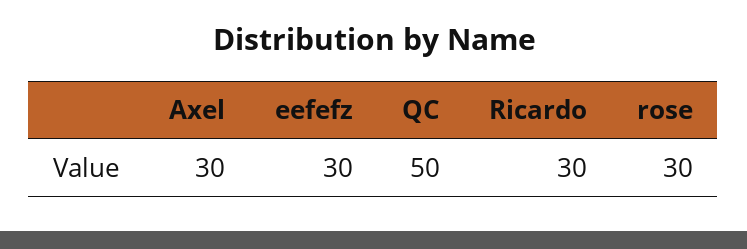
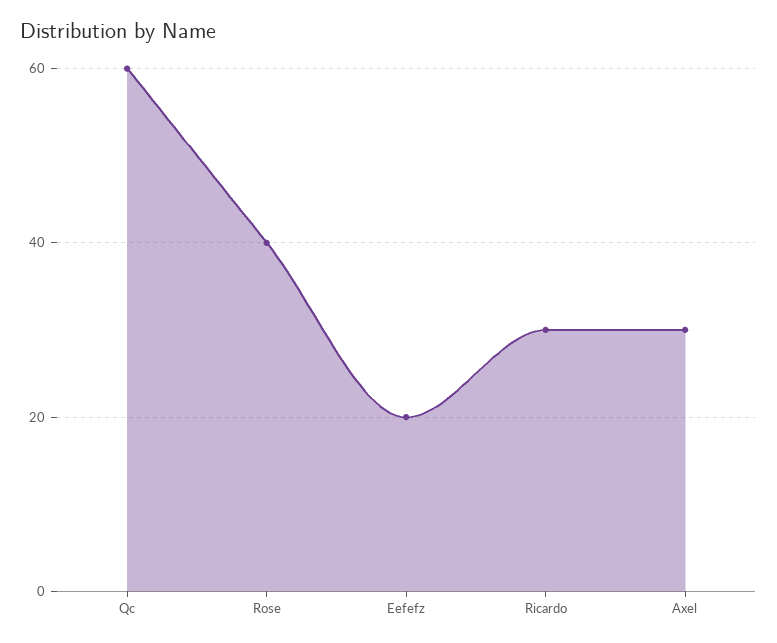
eefefz: 30 -> 20
QC: 50 -> 60
rose: 30 -> 40

